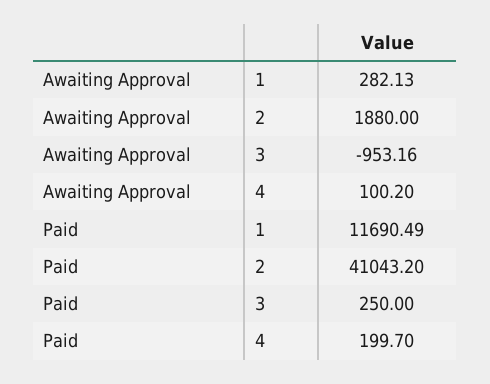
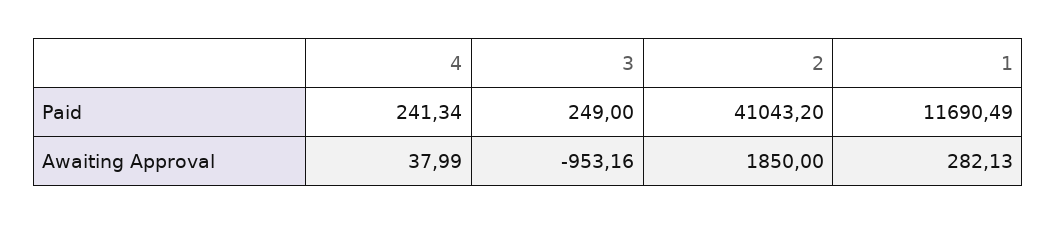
Awaiting Approval, 2: 1880 -> 1850
Awaiting Approval, 4: 100.2 -> 37.99
Paid, 3: 250 -> 249
Paid, 4: 199.7 -> 241.34

